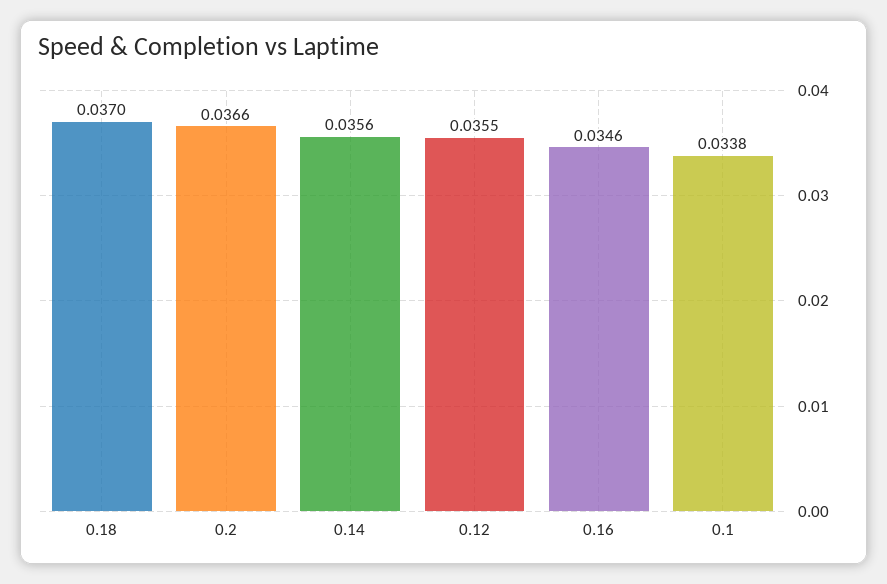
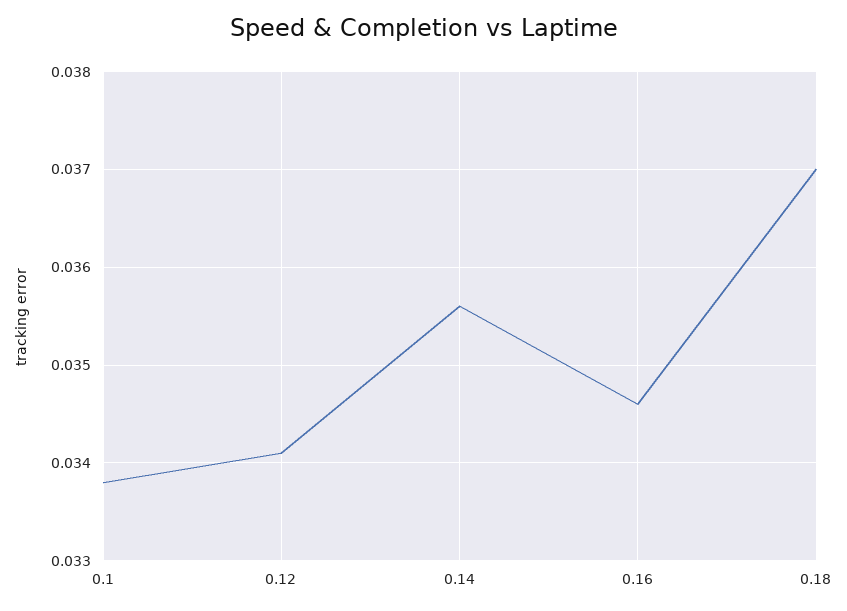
0.2: 0.0366 -> none
0.12: 0.0355 -> 0.0341

